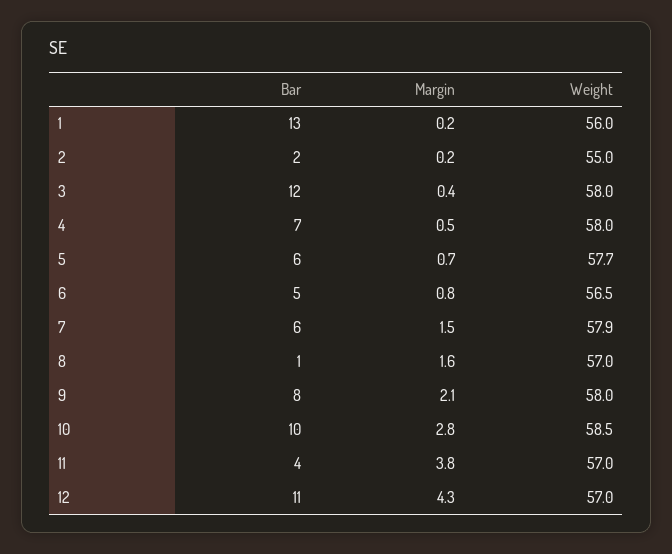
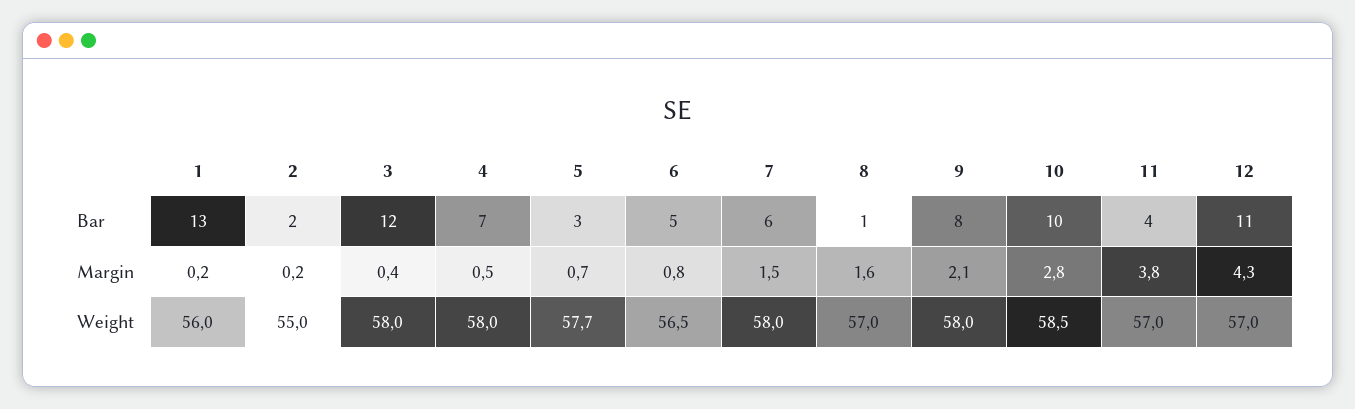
Bar, 5: 6 -> 3
Weight, 7: 57.9 -> 58

